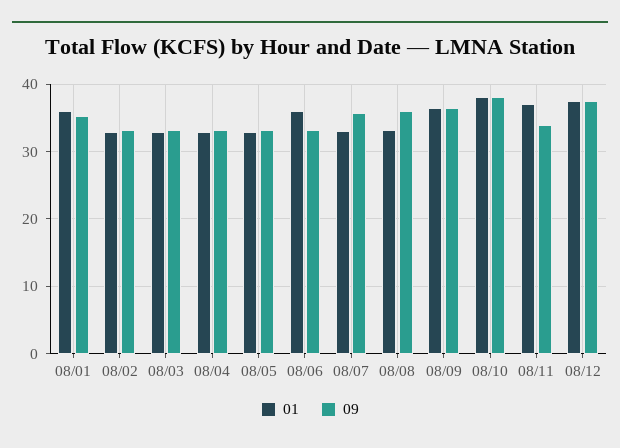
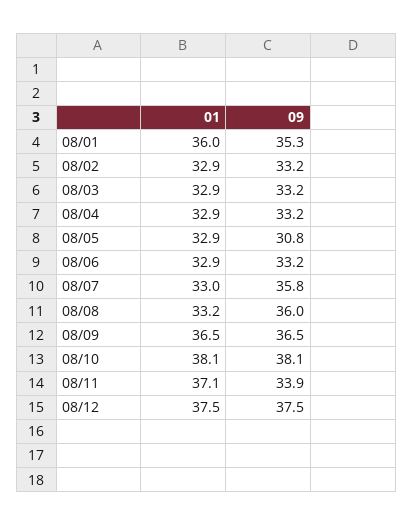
09, 08/05: 33 -> 30.8
01, 08/06: 36 -> 32.9

